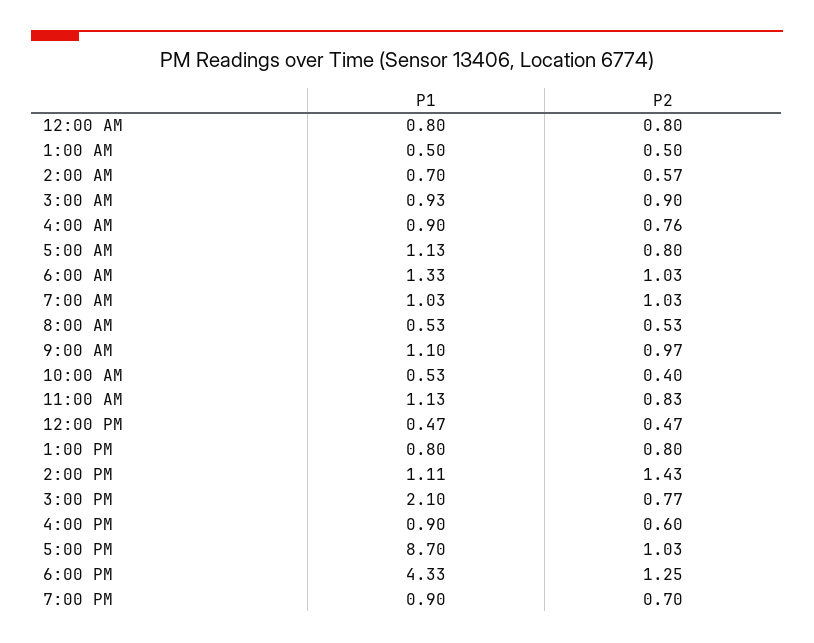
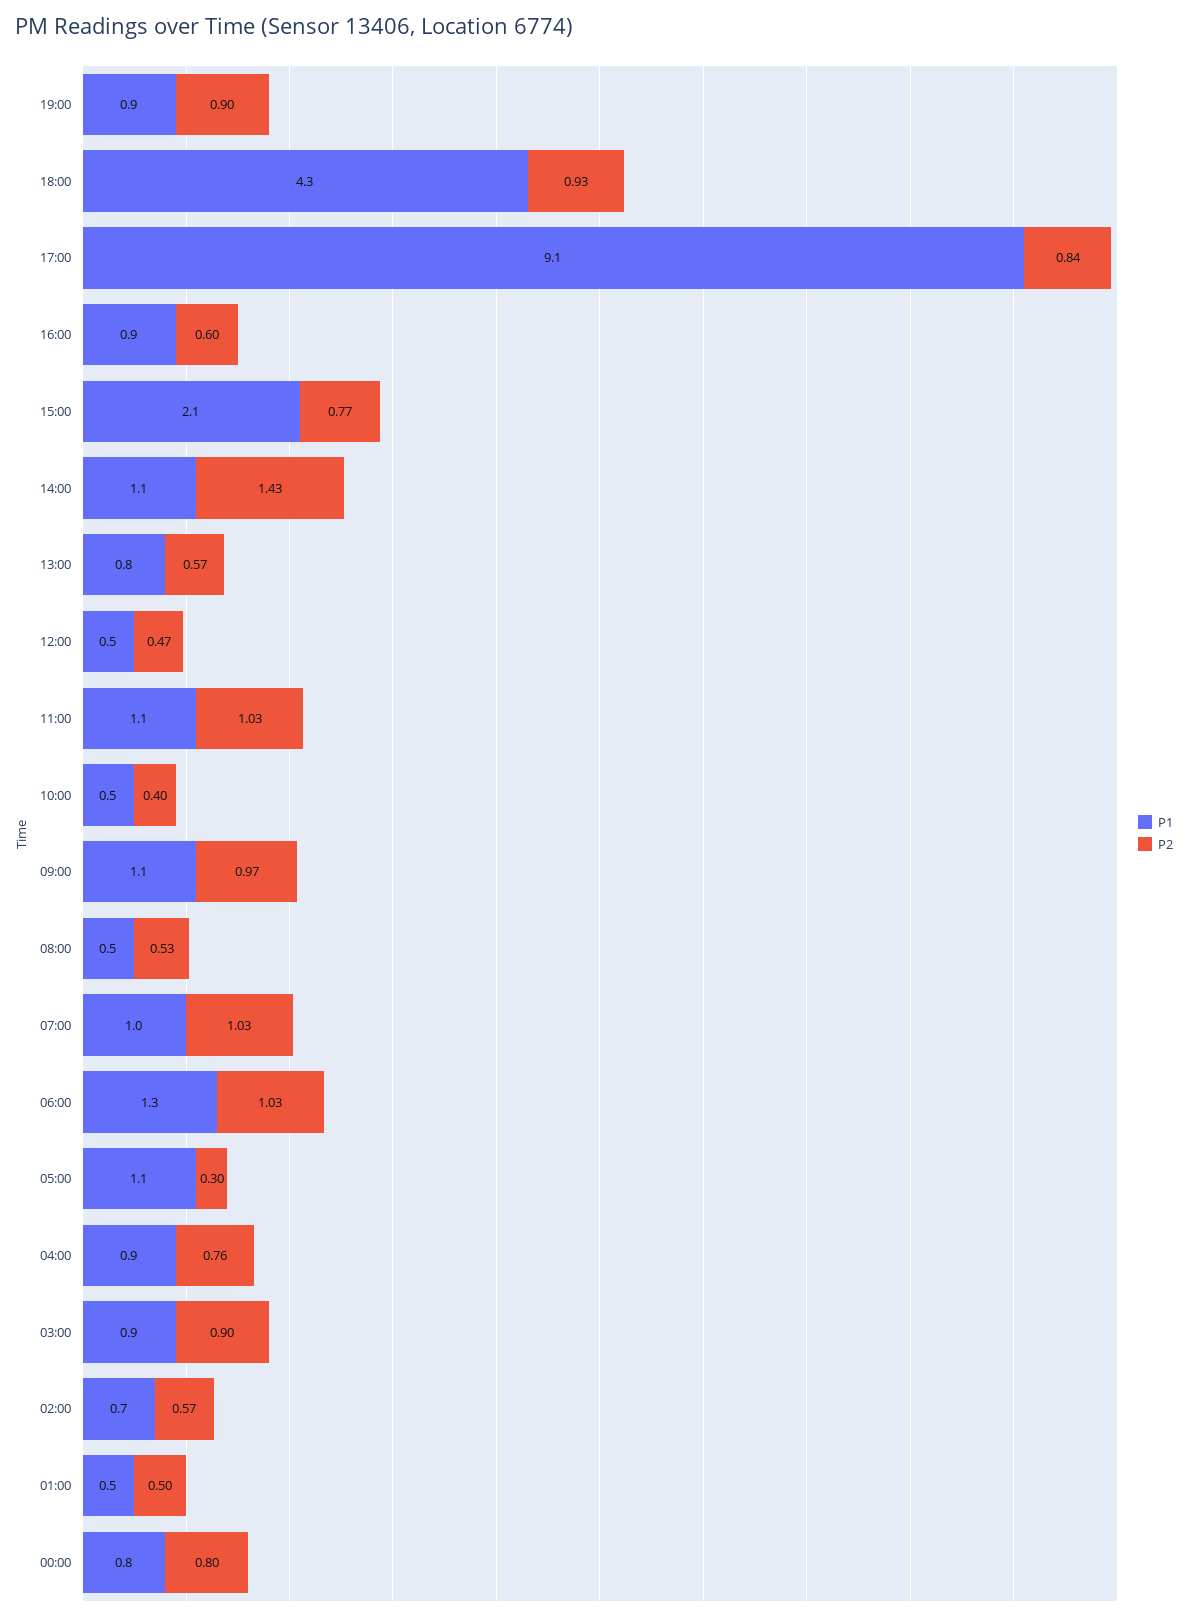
P2, 5:00 AM: 0.8 -> 0.3
P2, 11:00 AM: 0.83 -> 1.03
P2, 1:00 PM: 0.8 -> 0.57
P1, 5:00 PM: 8.7 -> 9.1
P2, 5:00 PM: 1.03 -> 0.84
P2, 6:00 PM: 1.25 -> 0.93
P2, 7:00 PM: 0.7 -> 0.9

